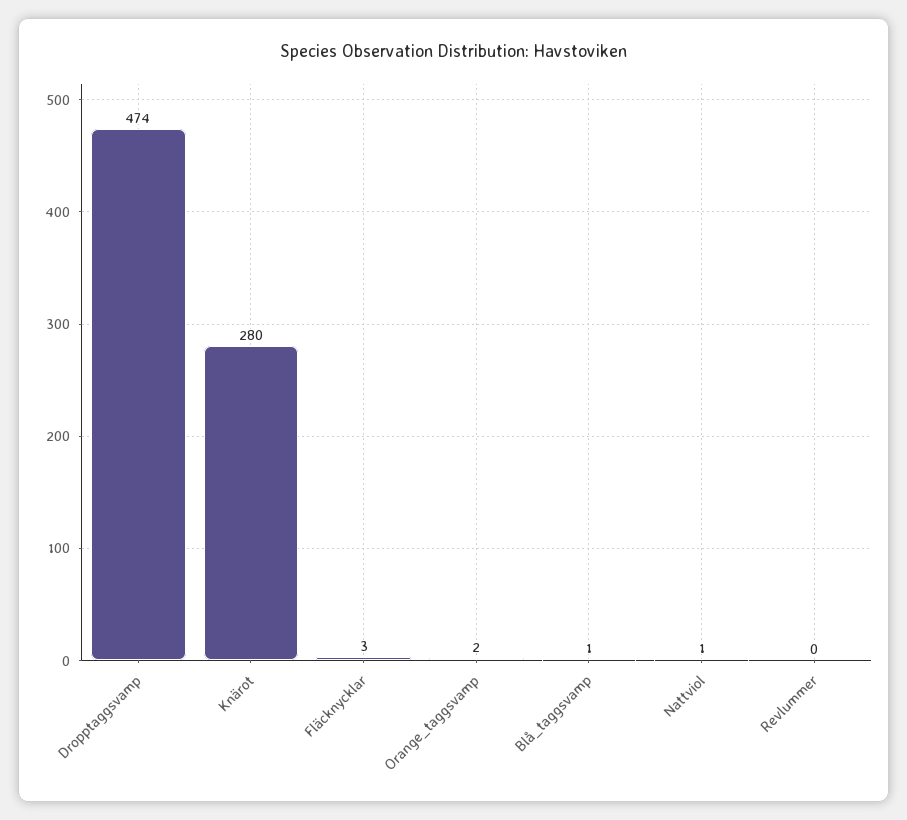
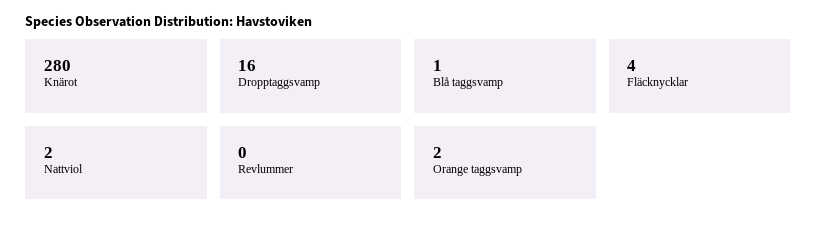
Dropptaggsvamp: 474 -> 16
Fläcknycklar: 3 -> 4
Nattviol: 1 -> 2

